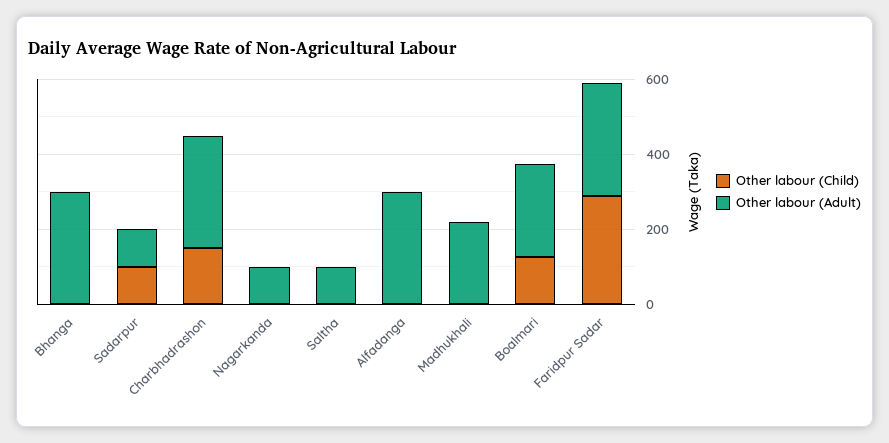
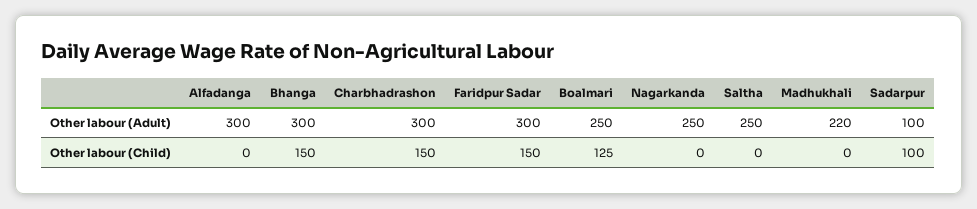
Other labour (Child), Bhanga: 0 -> 150
Other labour (Adult), Nagarkanda: 100 -> 250
Other labour (Adult), Saltha: 100 -> 250
Other labour (Child), Faridpur Sadar: 300 -> 150

